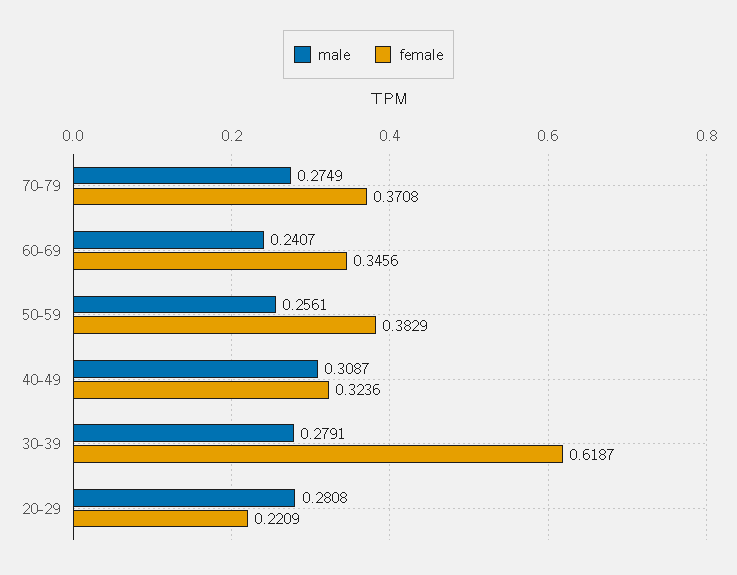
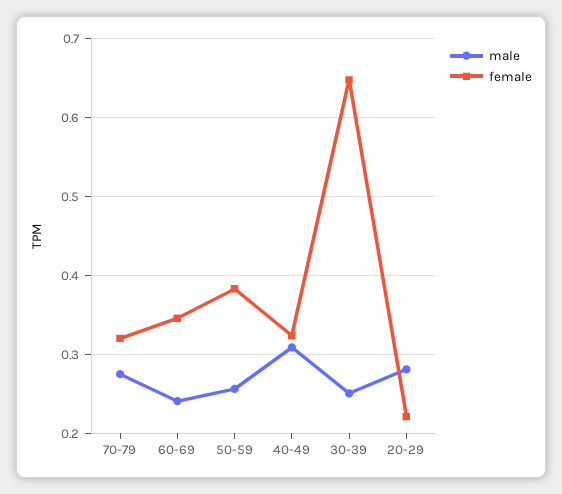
female, 70-79: 0.3708 -> 0.32
male, 30-39: 0.2791 -> 0.25
female, 30-39: 0.6187 -> 0.65

